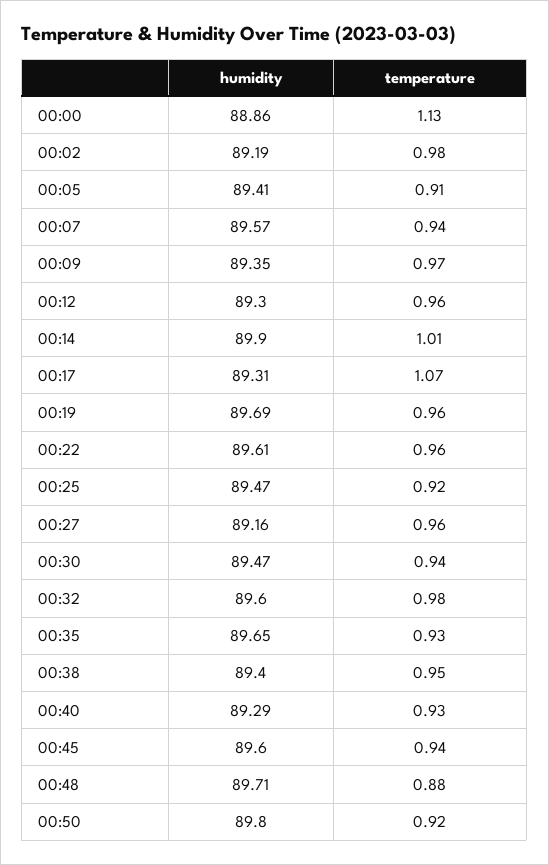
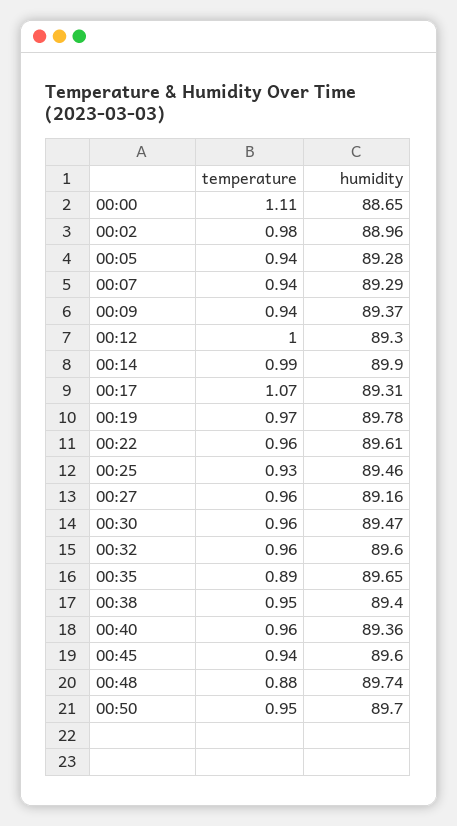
humidity, 00:00: 88.86 -> 88.65
temperature, 00:00: 1.13 -> 1.11
humidity, 00:02: 89.19 -> 88.96
humidity, 00:05: 89.41 -> 89.28
temperature, 00:05: 0.91 -> 0.94
humidity, 00:07: 89.57 -> 89.29
humidity, 00:09: 89.35 -> 89.37
temperature, 00:09: 0.97 -> 0.94
temperature, 00:12: 0.96 -> 1
temperature, 00:14: 1.01 -> 0.99
humidity, 00:19: 89.69 -> 89.78
temperature, 00:19: 0.96 -> 0.97
humidity, 00:25: 89.47 -> 89.46
temperature, 00:25: 0.92 -> 0.93
temperature, 00:30: 0.94 -> 0.96
temperature, 00:32: 0.98 -> 0.96
temperature, 00:35: 0.93 -> 0.89
humidity, 00:40: 89.29 -> 89.36
temperature, 00:40: 0.93 -> 0.96
humidity, 00:48: 89.71 -> 89.74
humidity, 00:50: 89.8 -> 89.7
temperature, 00:50: 0.92 -> 0.95

